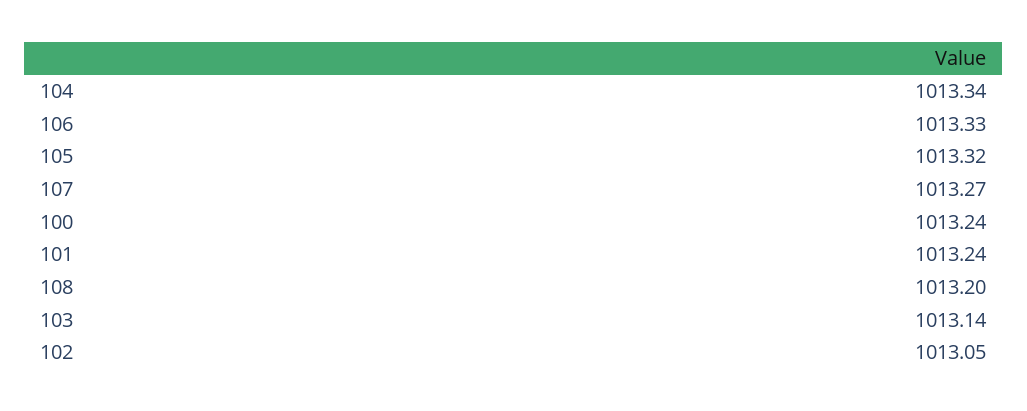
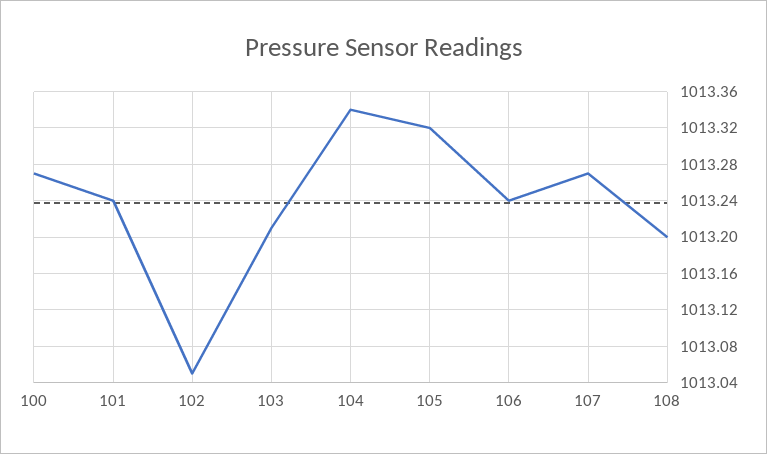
106: 1013.33 -> 1013.24
100: 1013.24 -> 1013.27
103: 1013.14 -> 1013.21

